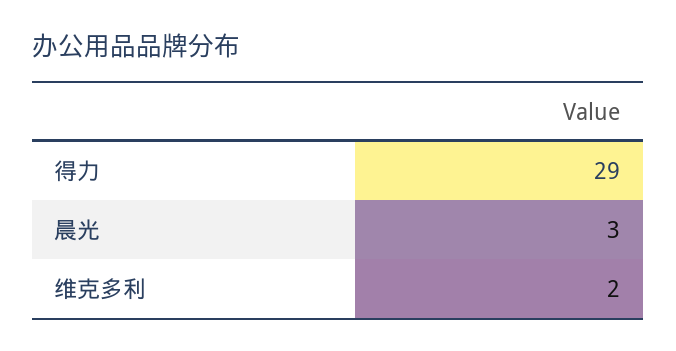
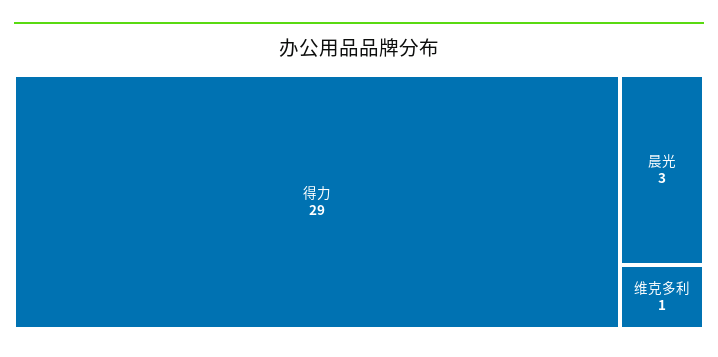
维克多利: 2 -> 1

